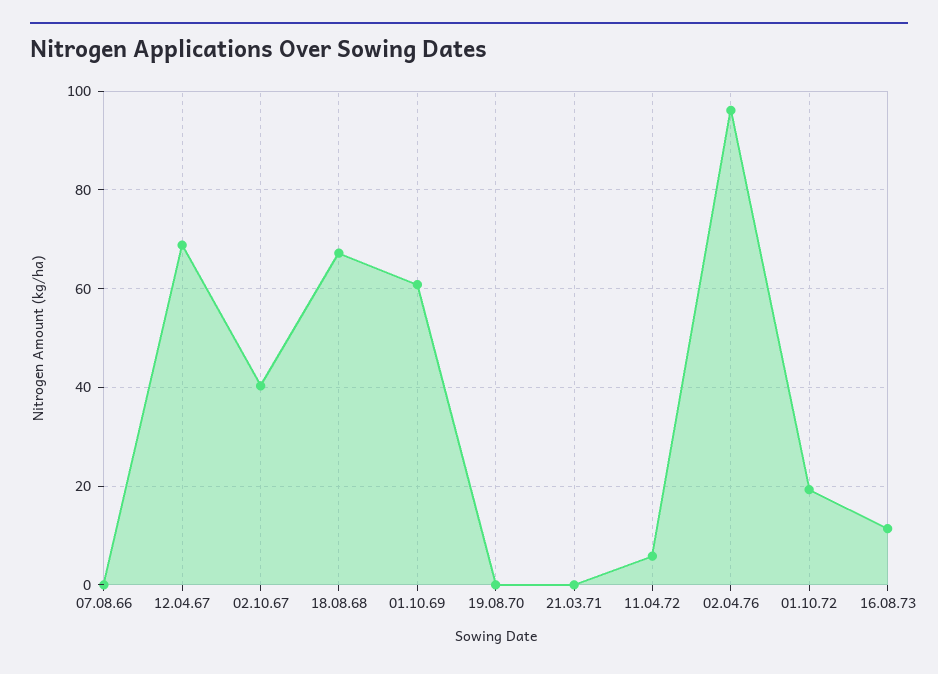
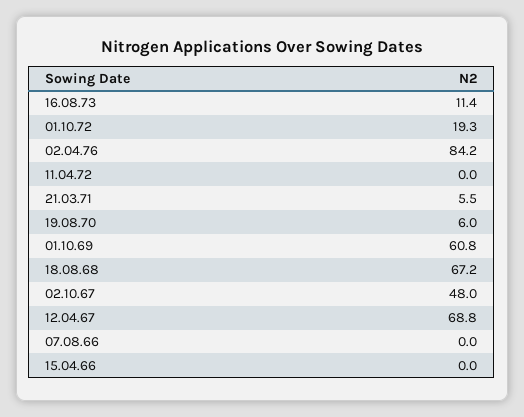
02.10.67: 40 -> 48
19.08.70: 0 -> 6
21.03.71: 0 -> 5.5
11.04.72: 6 -> 0
02.04.76: 96 -> 84.2
15.04.66: none -> 0

